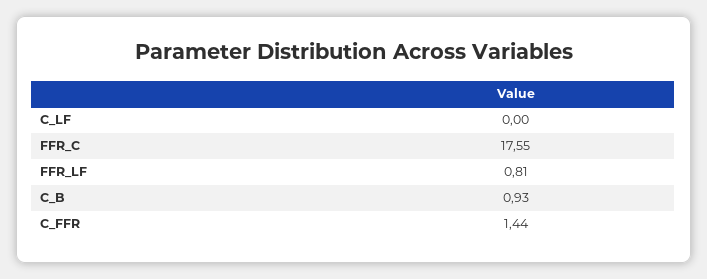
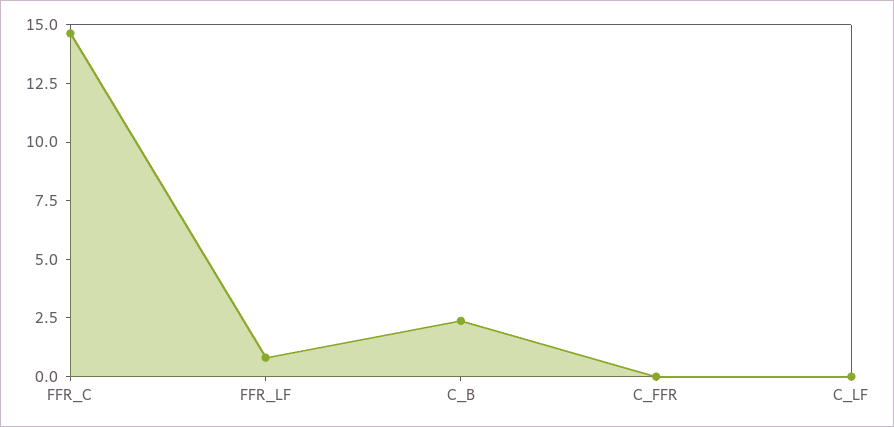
FFR_C: 17.55 -> 14.5
C_B: 0.93 -> 2.5
C_FFR: 1.44 -> 0

